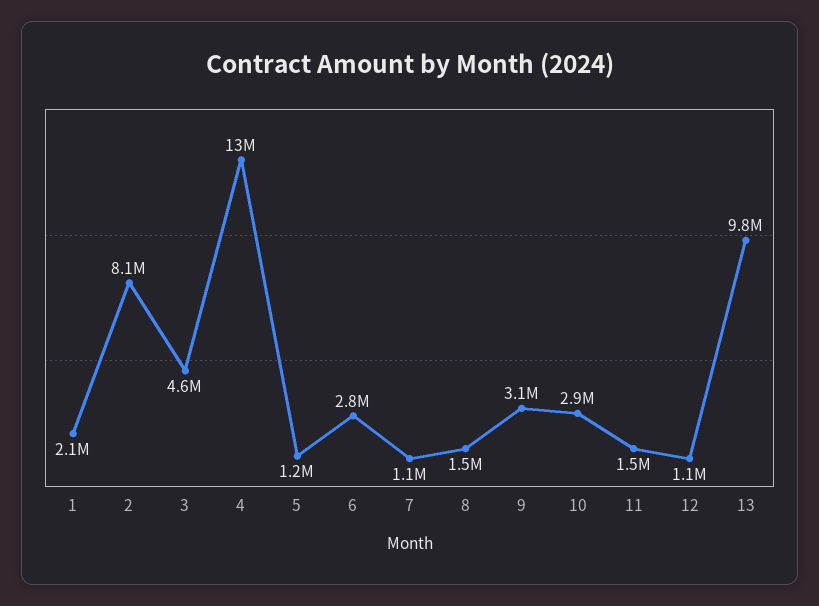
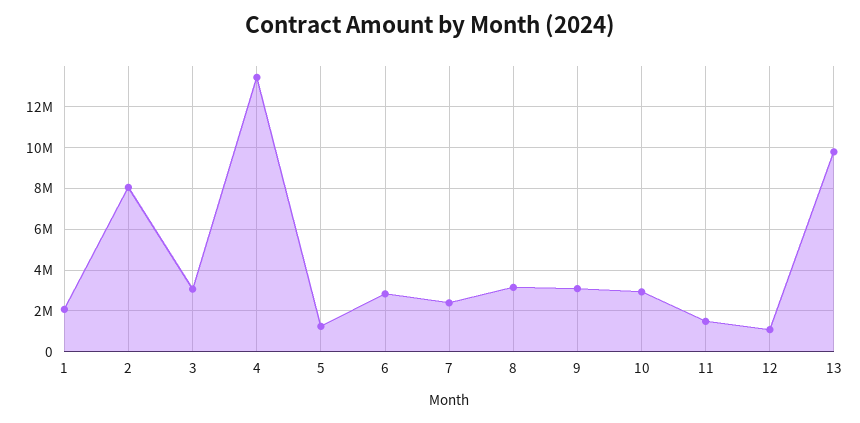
3: 4600000 -> 3000000
7: 1100000 -> 2500000
8: 1500000 -> 3000000

